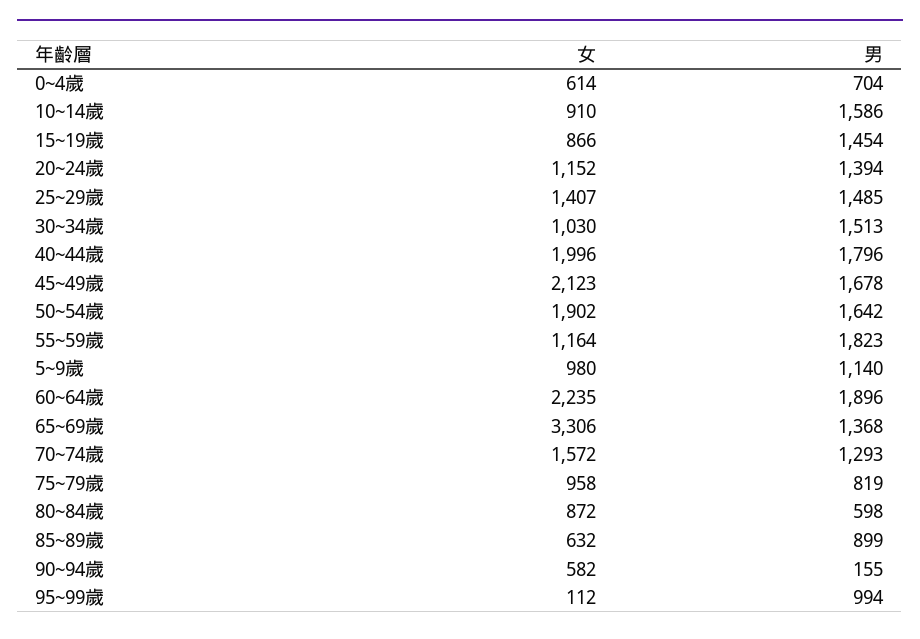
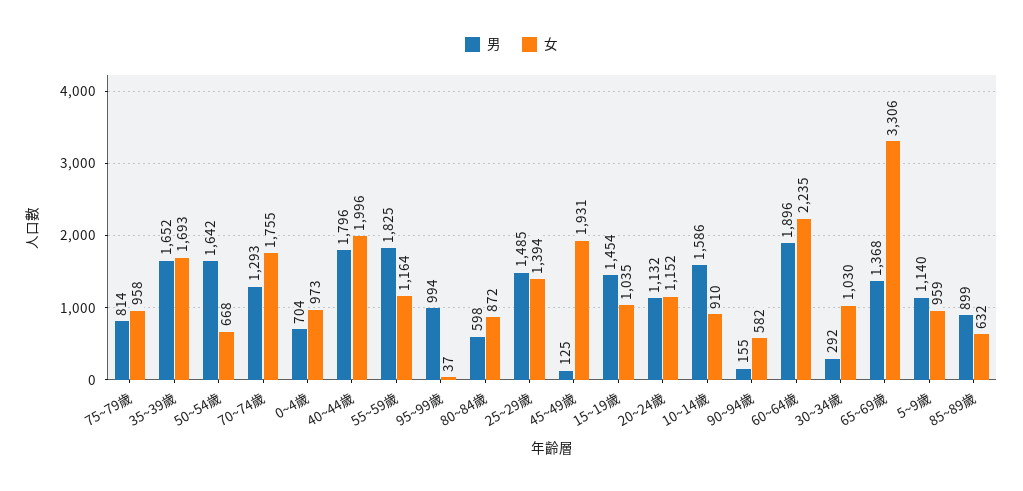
女, 0~4歲: 614 -> 973
女, 15~19歲: 866 -> 1035
男, 20~24歲: 1394 -> 1132
女, 25~29歲: 1407 -> 1394
男, 30~34歲: 1513 -> 292
女, 45~49歲: 2123 -> 1931
男, 45~49歲: 1678 -> 125
女, 50~54歲: 1902 -> 668
男, 55~59歲: 1823 -> 1825
女, 5~9歲: 980 -> 959
女, 70~74歲: 1572 -> 1755
男, 75~79歲: 819 -> 814
女, 95~99歲: 112 -> 37
男, 35~39歲: none -> 1652
女, 35~39歲: none -> 1693

